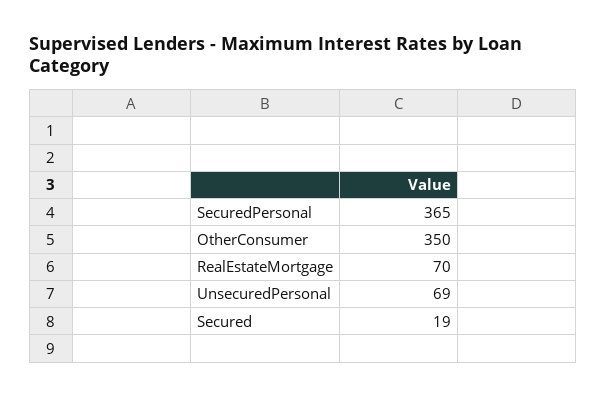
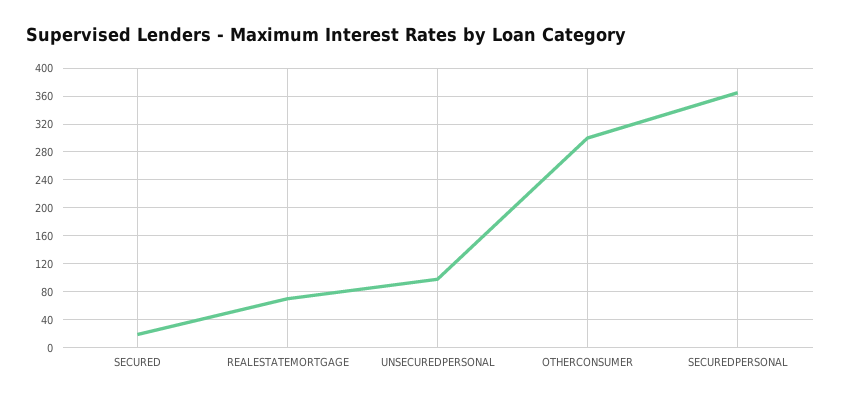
OtherConsumer: 350 -> 300
UnsecuredPersonal: 69 -> 100

